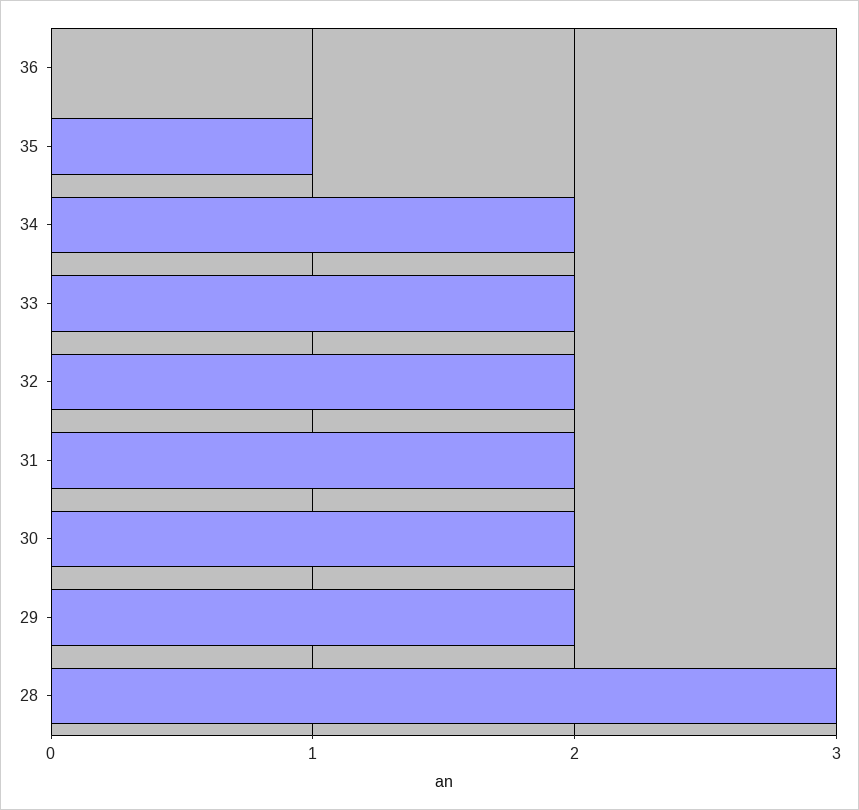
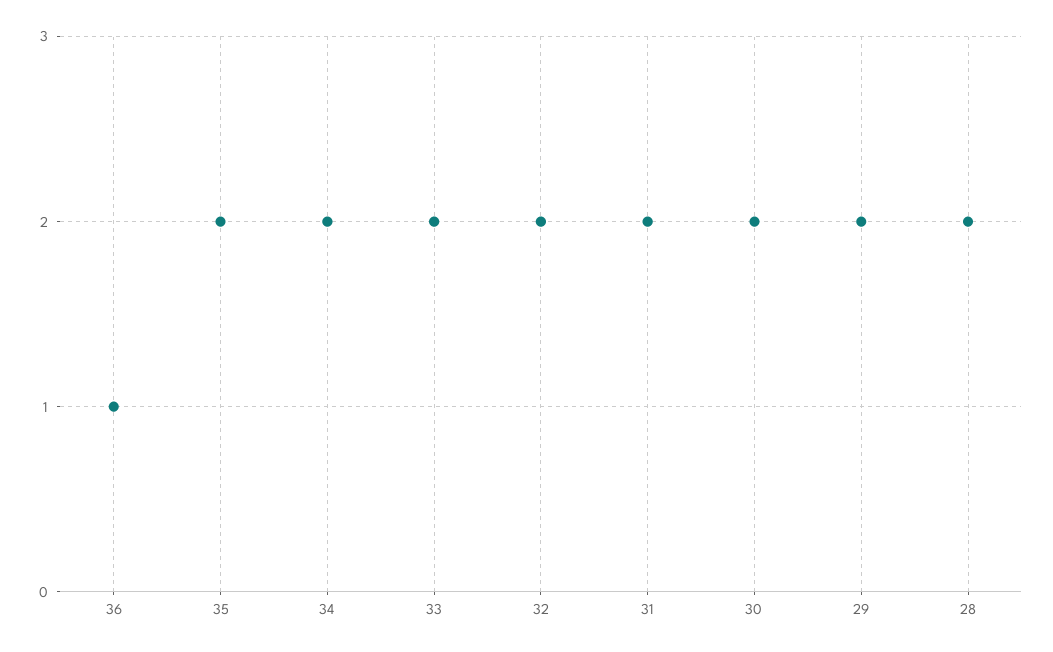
36: 0 -> 1
35: 1 -> 2
28: 3 -> 2

